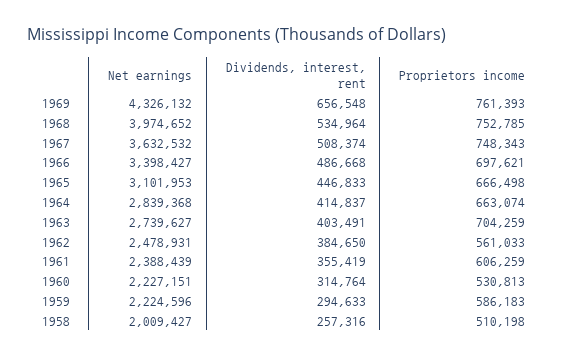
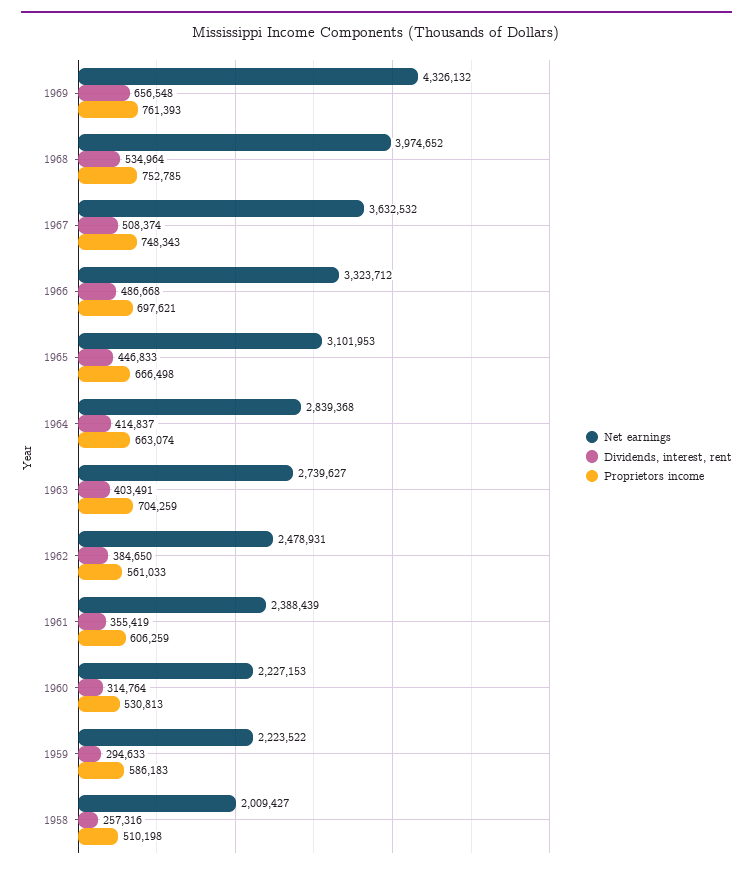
Net earnings, 1966: 3398427 -> 3323712
Net earnings, 1960: 2227151 -> 2227153
Net earnings, 1959: 2224596 -> 2223522

